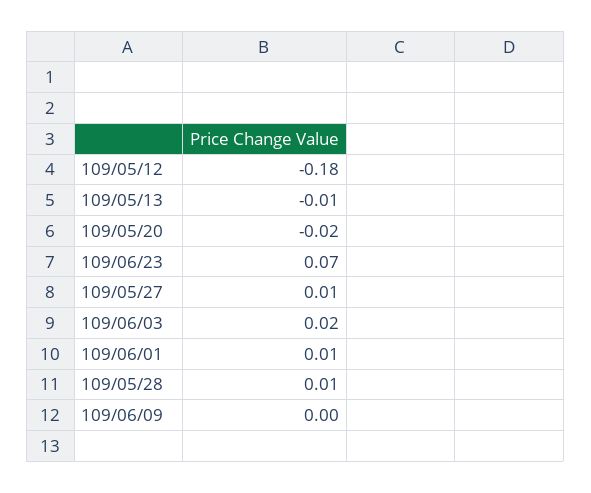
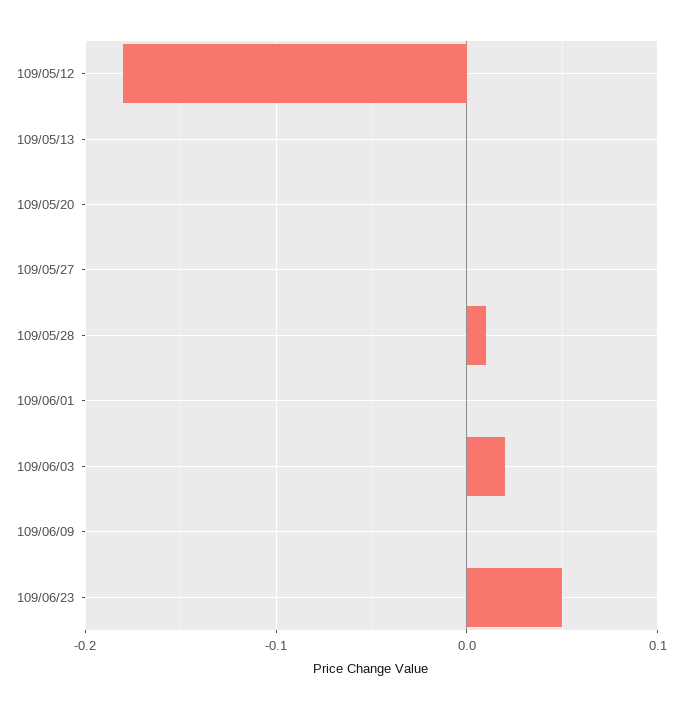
109/05/13: -0.01 -> 0
109/05/20: -0.02 -> 0
109/06/23: 0.07 -> 0.05
109/05/27: 0.01 -> 0
109/06/01: 0.01 -> 0

